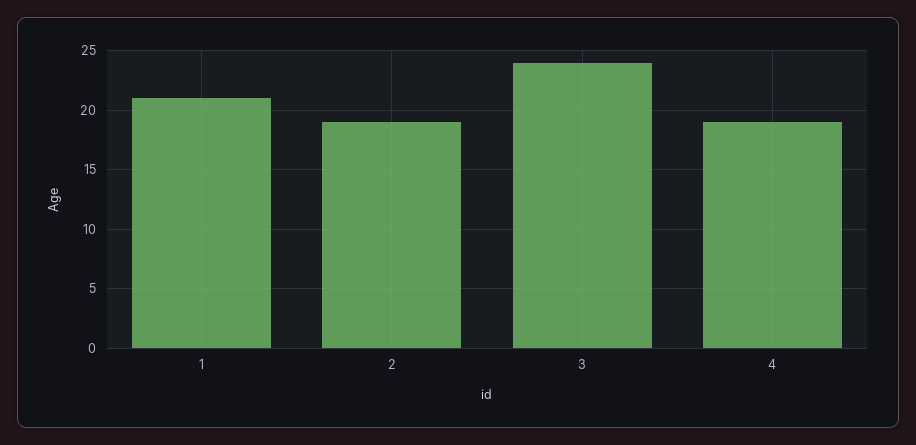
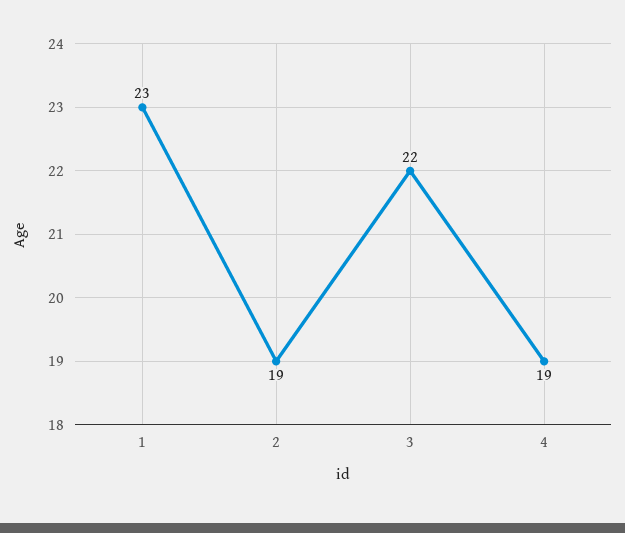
1: 21 -> 23
3: 24 -> 22

